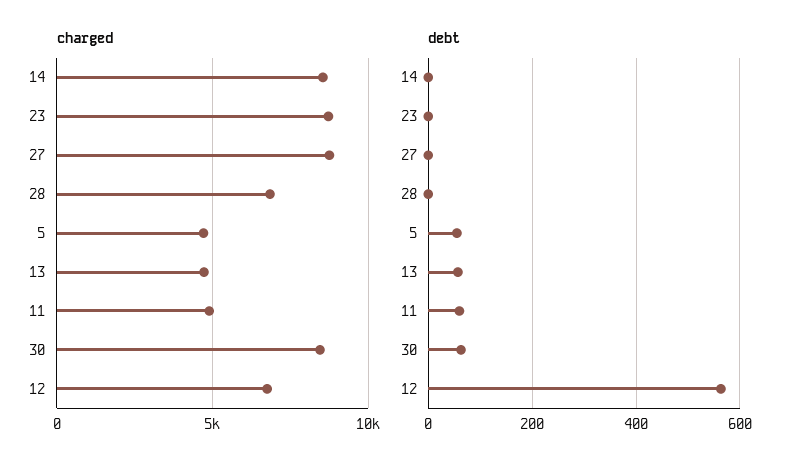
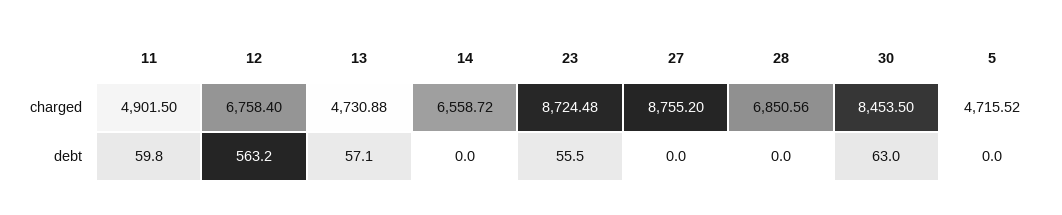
charged, 14: 8500 -> 6558.72
debt, 23: 0 -> 55.5
debt, 5: 60 -> 0

